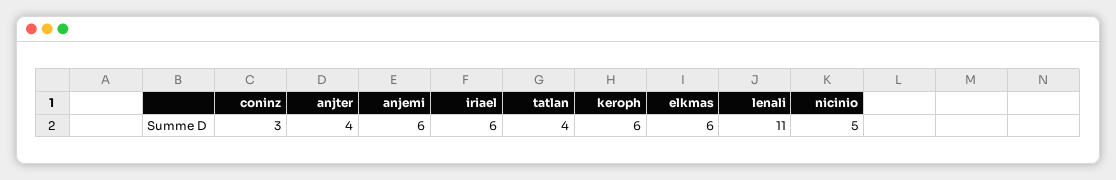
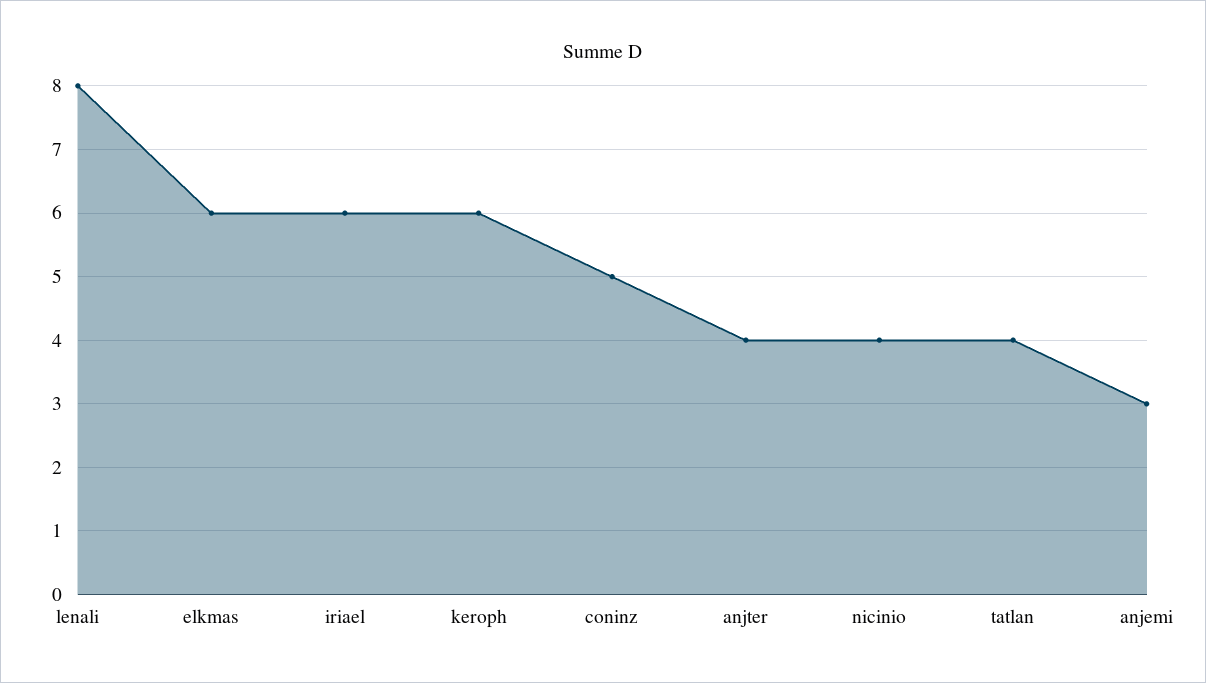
coninz: 3 -> 5
anjemi: 6 -> 3
lenali: 11 -> 8
nicinio: 5 -> 4

